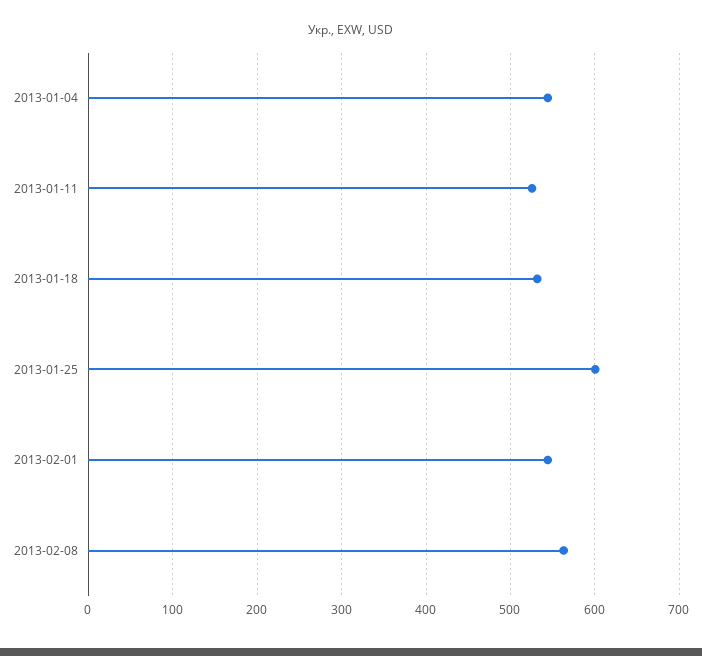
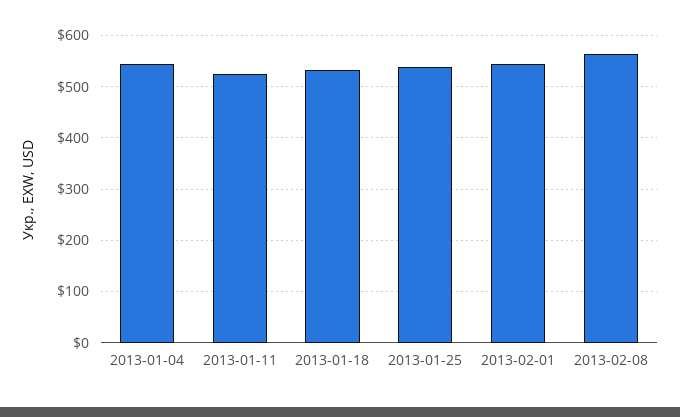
2013-01-25: 600 -> 540

